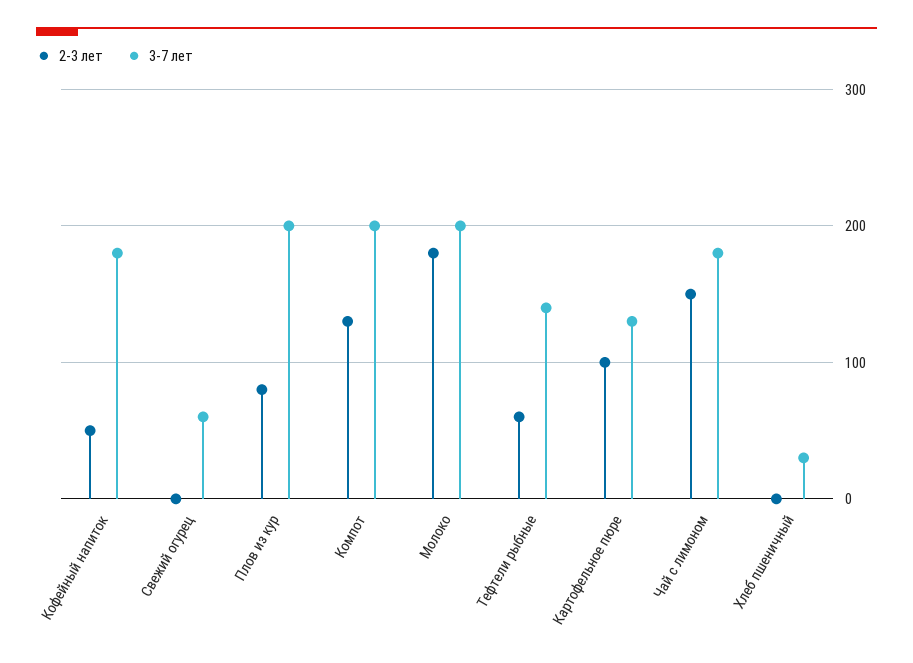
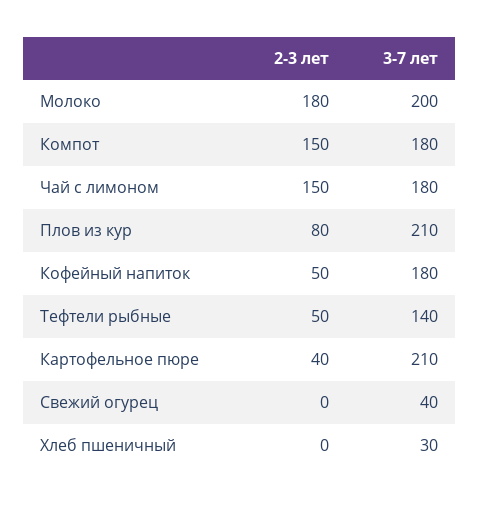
3-7 лет, Свежий огурец: 60 -> 40
3-7 лет, Плов из кур: 200 -> 210
2-3 лет, Компот: 130 -> 150
3-7 лет, Компот: 200 -> 180
2-3 лет, Тефтели рыбные: 60 -> 50
2-3 лет, Картофельное пюре: 100 -> 40
3-7 лет, Картофельное пюре: 130 -> 210

